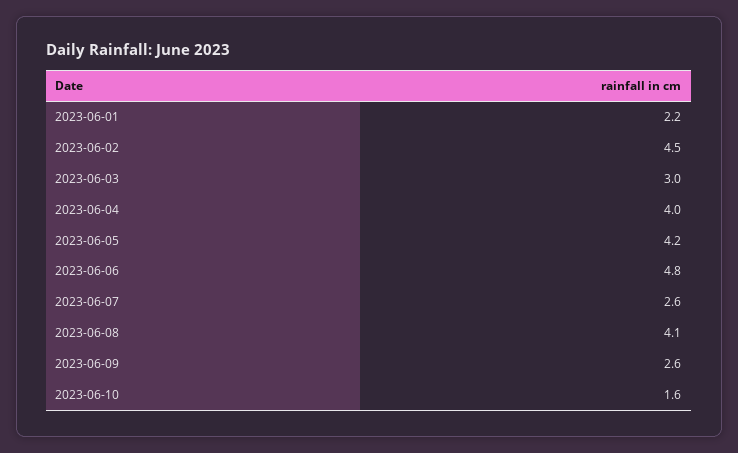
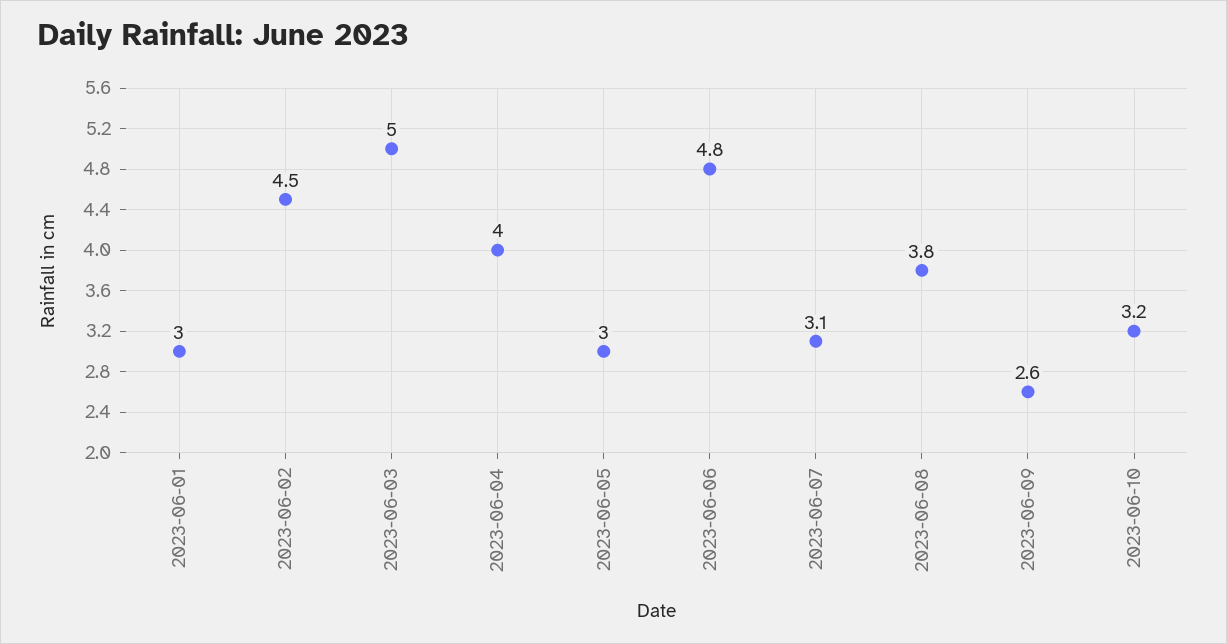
2023-06-01: 2.2 -> 3
2023-06-03: 3 -> 5
2023-06-05: 4.2 -> 3
2023-06-07: 2.6 -> 3.1
2023-06-08: 4.1 -> 3.8
2023-06-10: 1.6 -> 3.2

